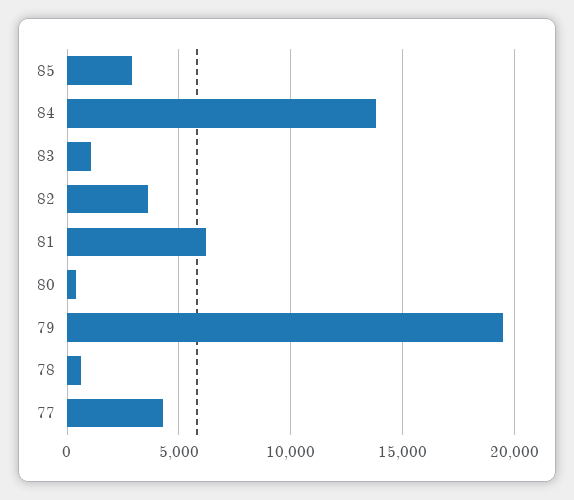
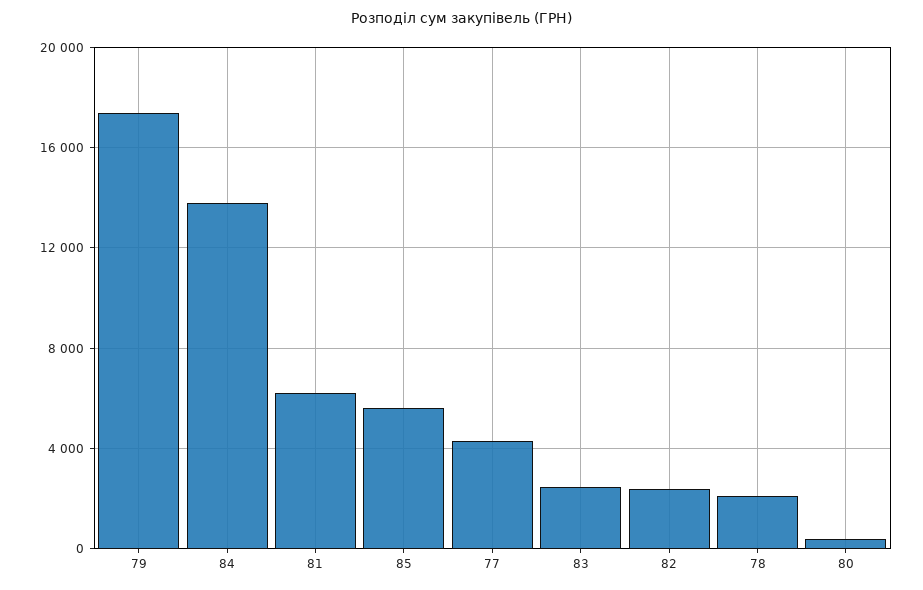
85: 3000 -> 5500
83: 1000 -> 2500
82: 3500 -> 2500
79: 19500 -> 17500
78: 500 -> 2000

